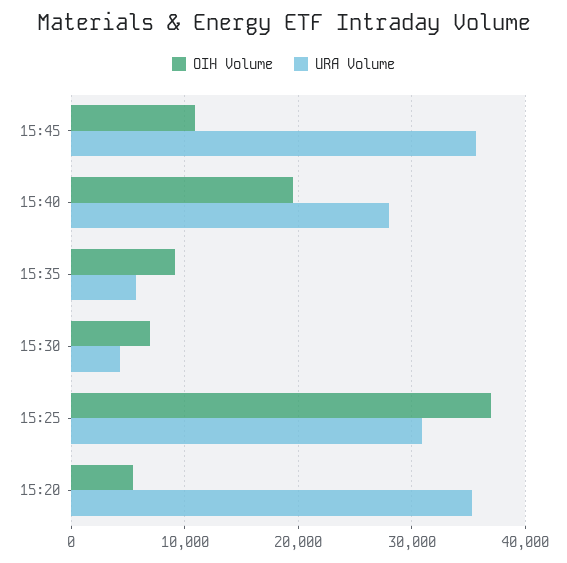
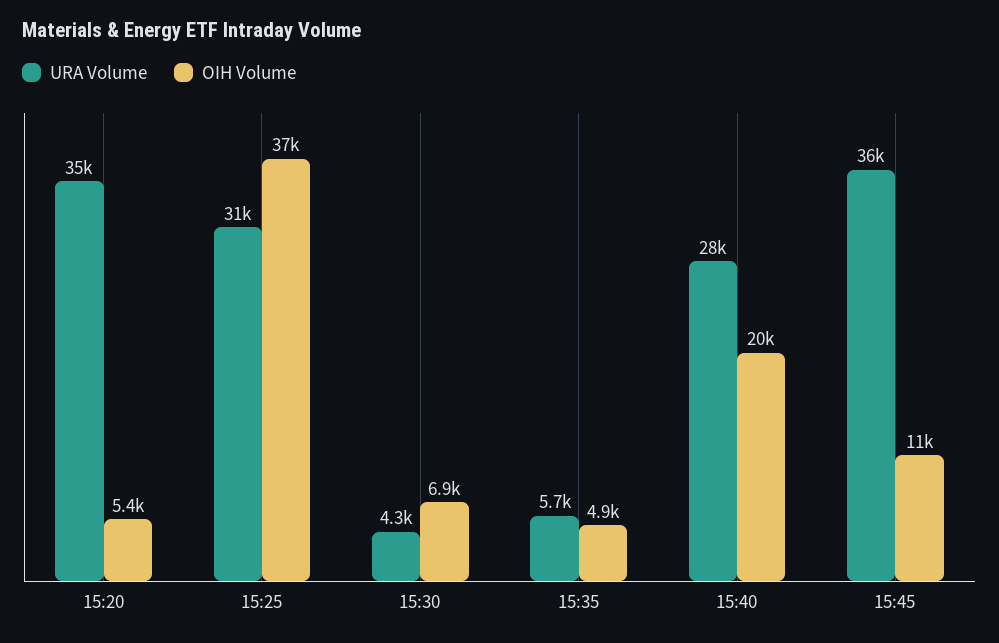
OIH Volume, 15:35: 9000 -> 4900

